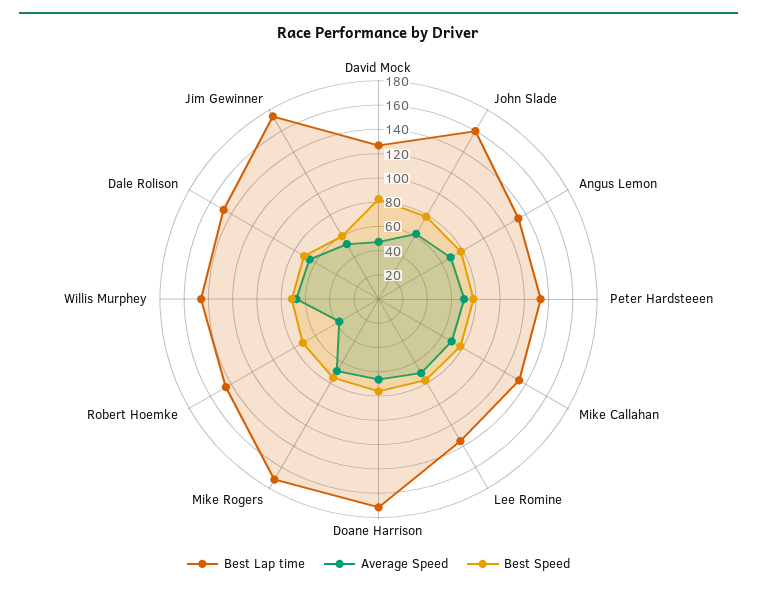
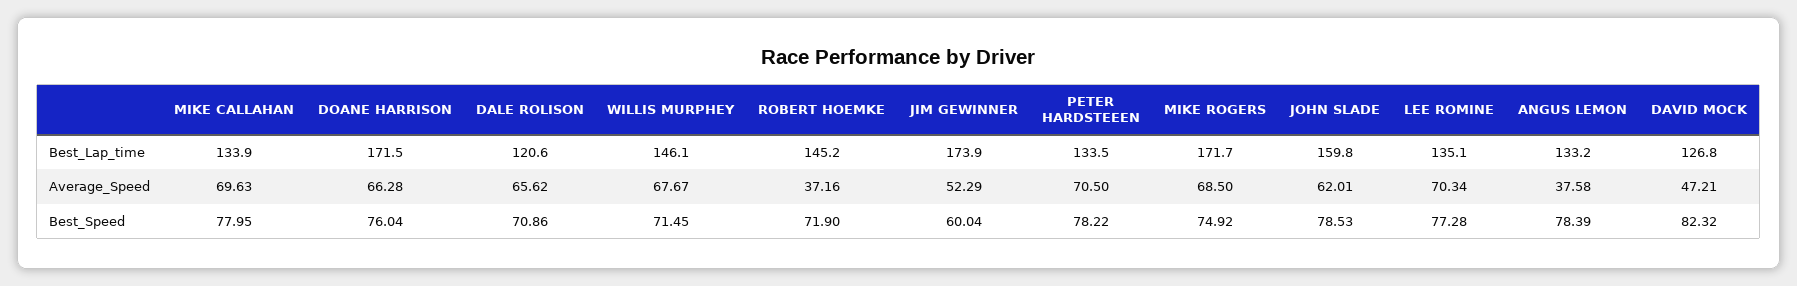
Average Speed, Angus Lemon: 70 -> 37.58
Best Lap time, Dale Rolison: 150 -> 120.6

